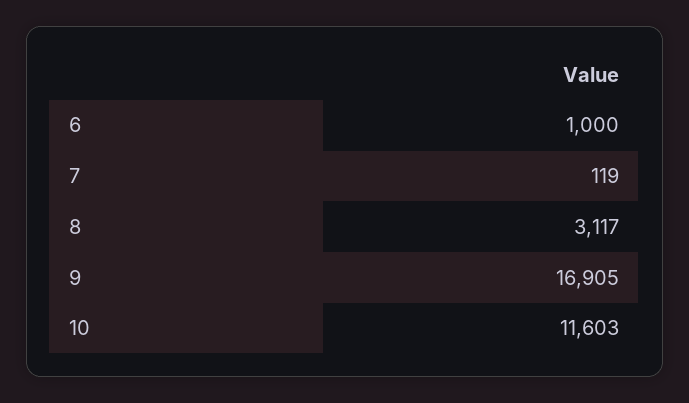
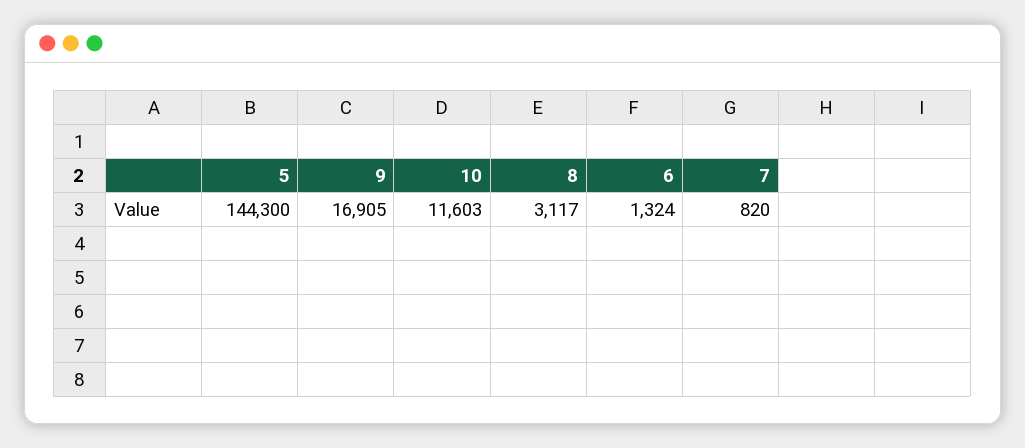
6: 1000 -> 1324
7: 119 -> 820
5: none -> 144300

